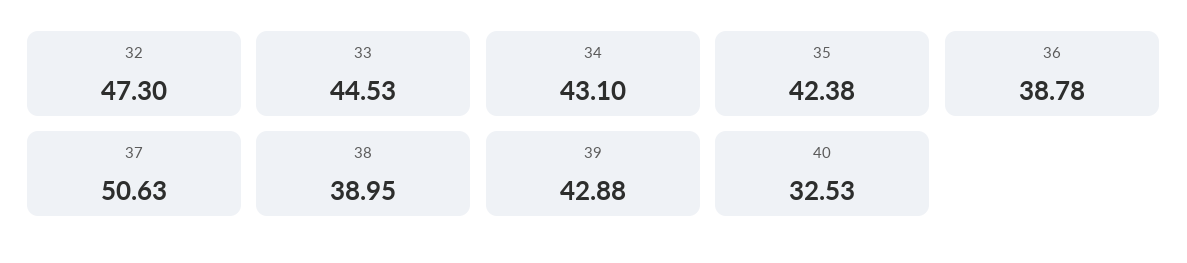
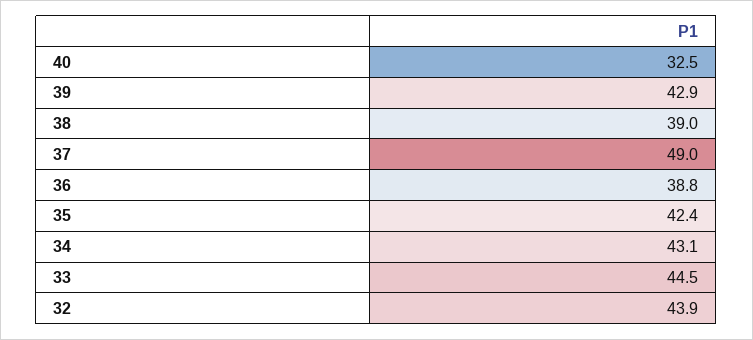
32: 47.3 -> 43.9
37: 50.63 -> 49

